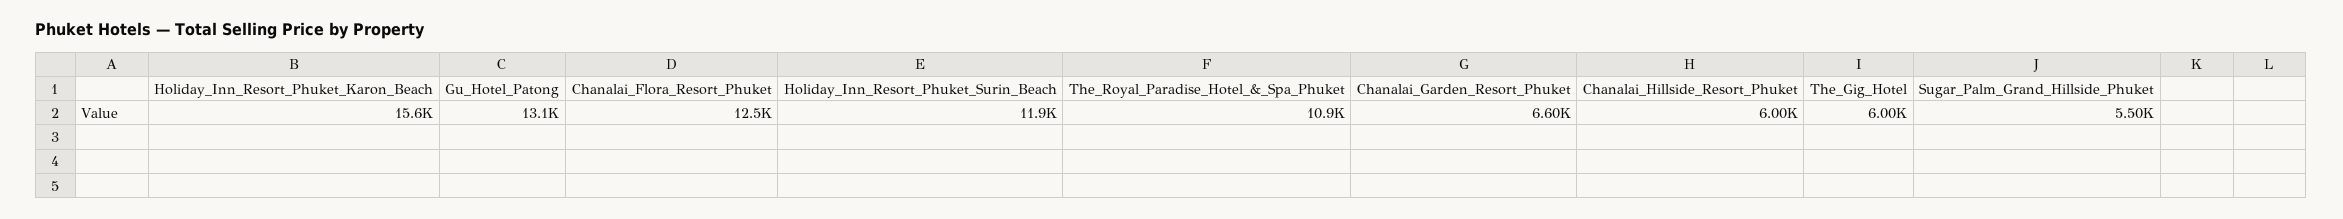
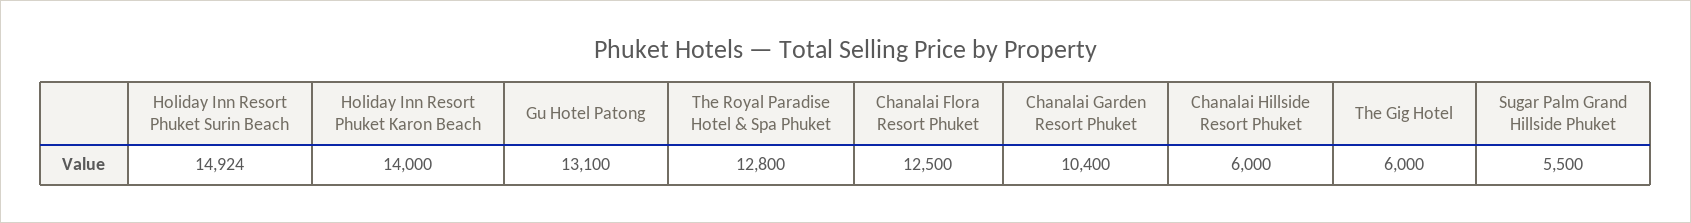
Holiday_Inn_Resort_Phuket_Karon_Beach: 15600 -> 14000
Holiday_Inn_Resort_Phuket_Surin_Beach: 11900 -> 14924
The_Royal_Paradise_Hotel_&_Spa_Phuket: 10900 -> 12800
Chanalai_Garden_Resort_Phuket: 6600 -> 10400

